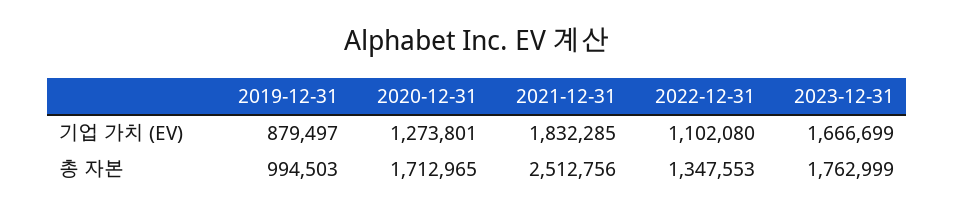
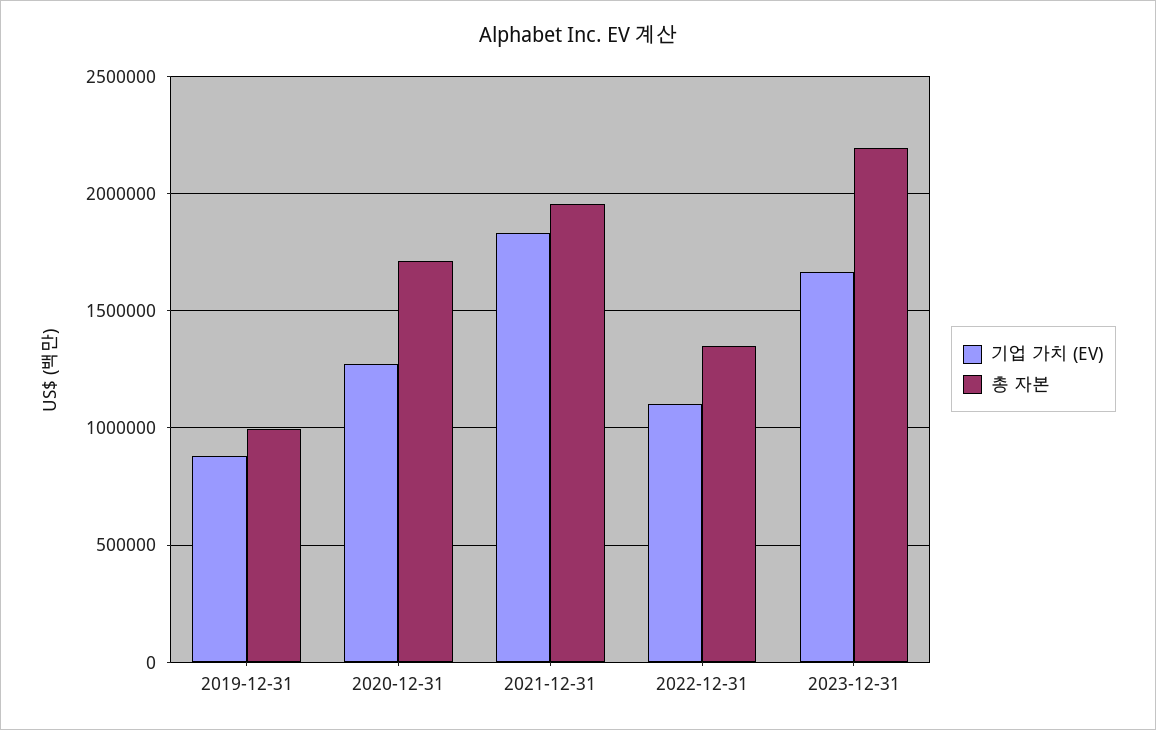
총 자본, 2021-12-31: 2512756 -> 1950000
총 자본, 2023-12-31: 1762999 -> 2200000

